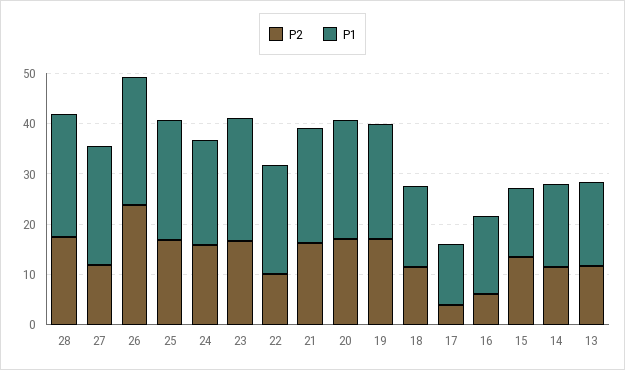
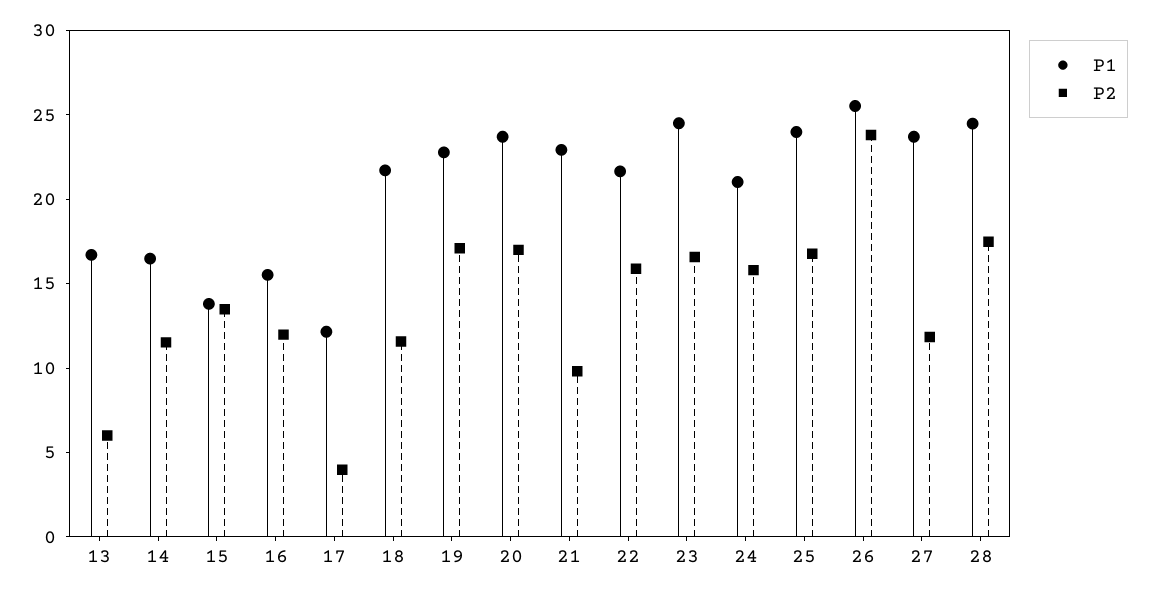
P2, 22: 10 -> 16
P2, 21: 16 -> 10
P1, 18: 16 -> 22
P2, 16: 6 -> 12
P2, 13: 12 -> 6

